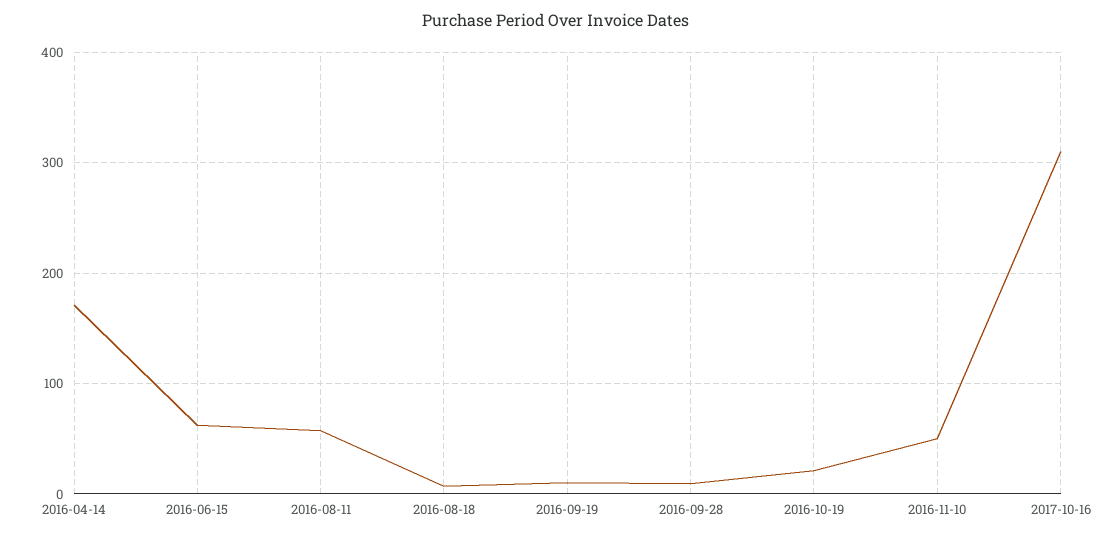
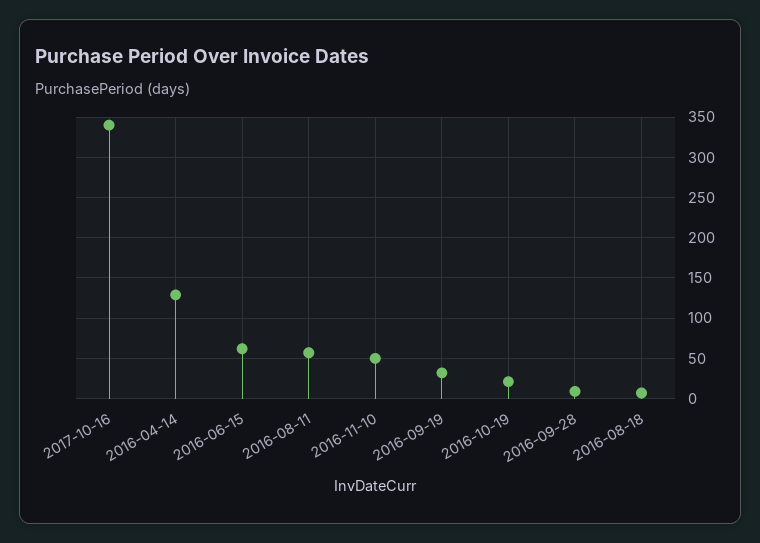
2016-04-14: 170 -> 130
2016-09-19: 10 -> 30
2017-10-16: 310 -> 340

